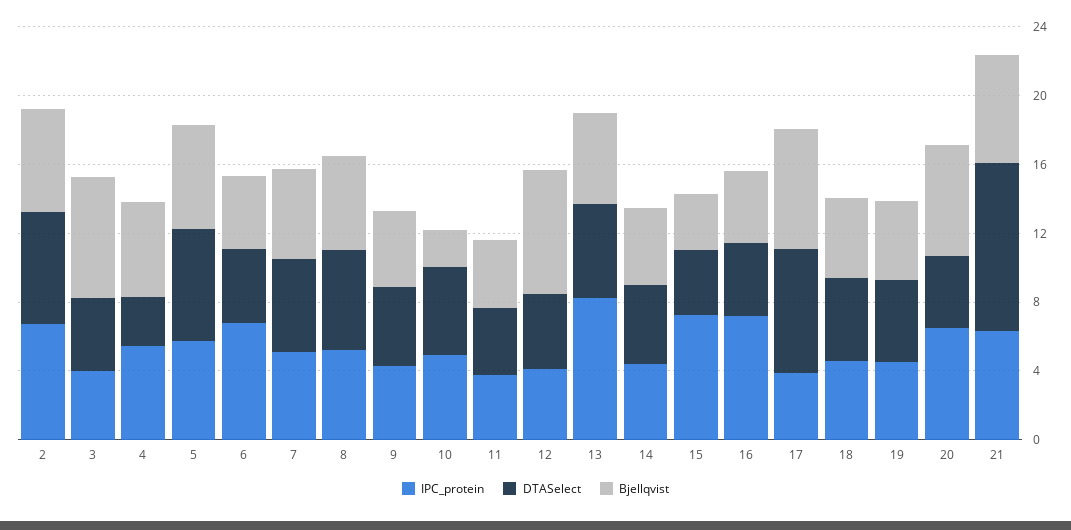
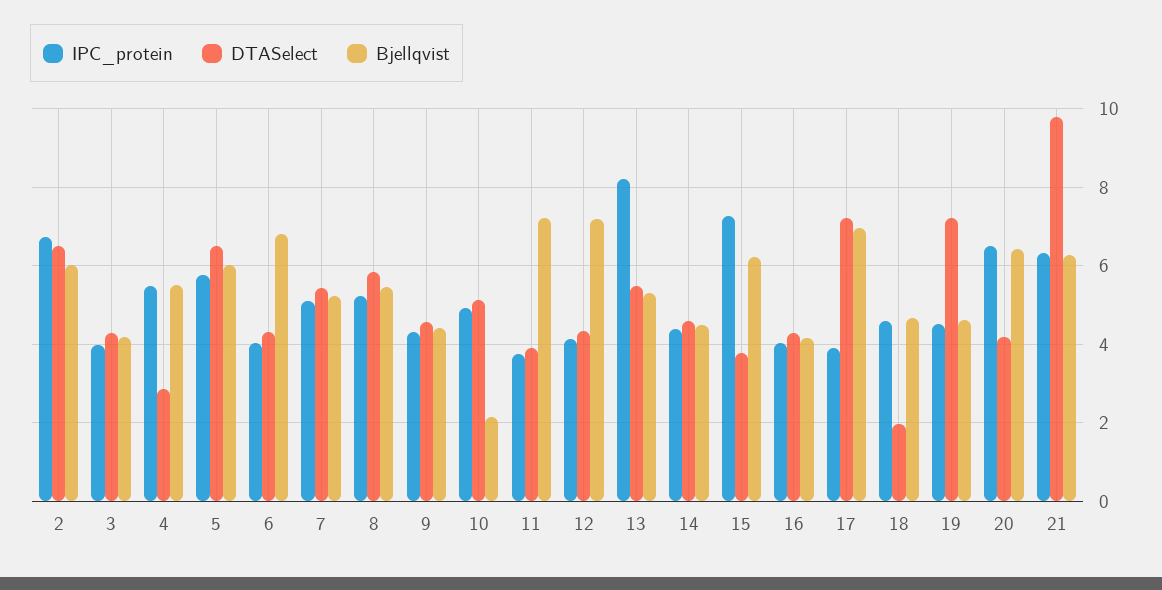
Bjellqvist, 3: 7 -> 4.2
IPC_protein, 6: 7 -> 4
Bjellqvist, 6: 4 -> 6.8
Bjellqvist, 11: 4 -> 7.2
Bjellqvist, 15: 3 -> 6.2
IPC_protein, 16: 7 -> 4
DTASelect, 18: 5 -> 2
DTASelect, 19: 5 -> 7.2

